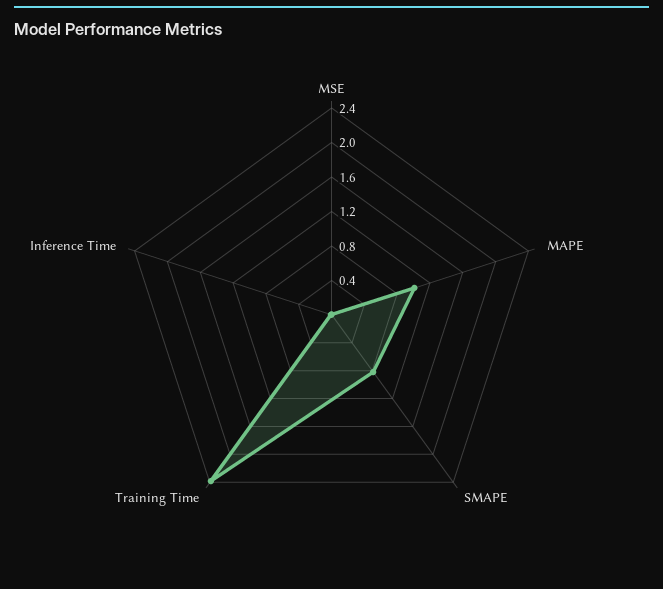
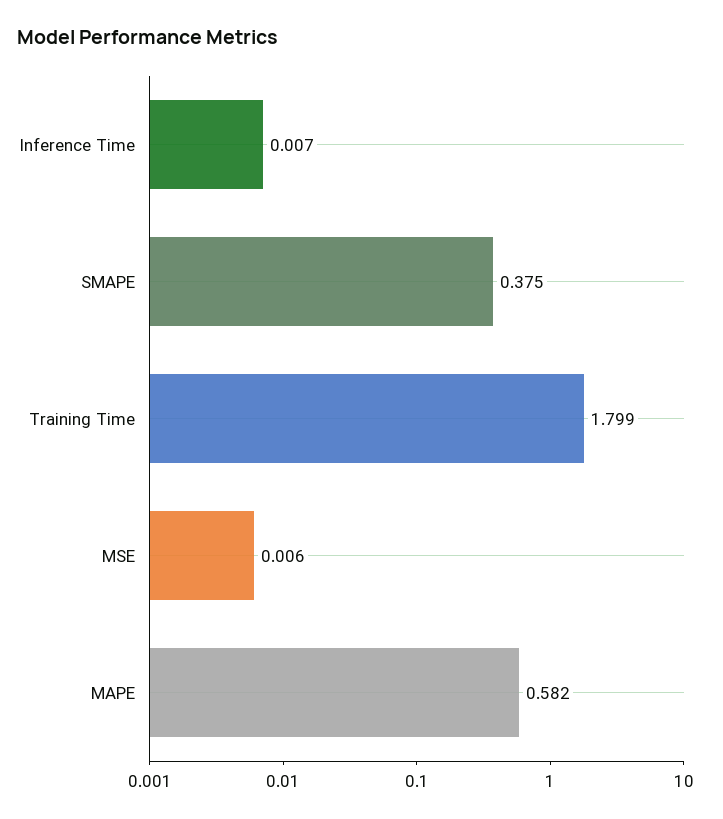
MAPE: 1 -> 0.582
SMAPE: 0.8 -> 0.375
Training Time: 2.4 -> 1.799

